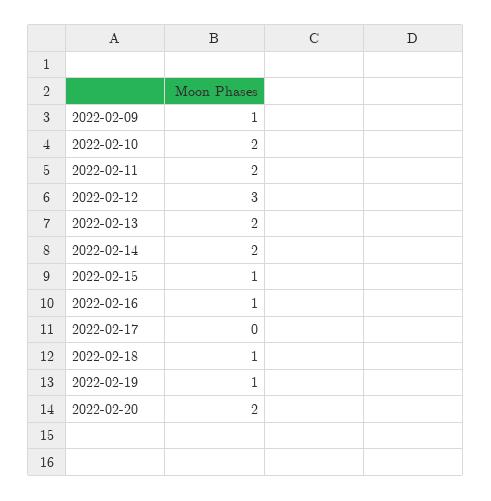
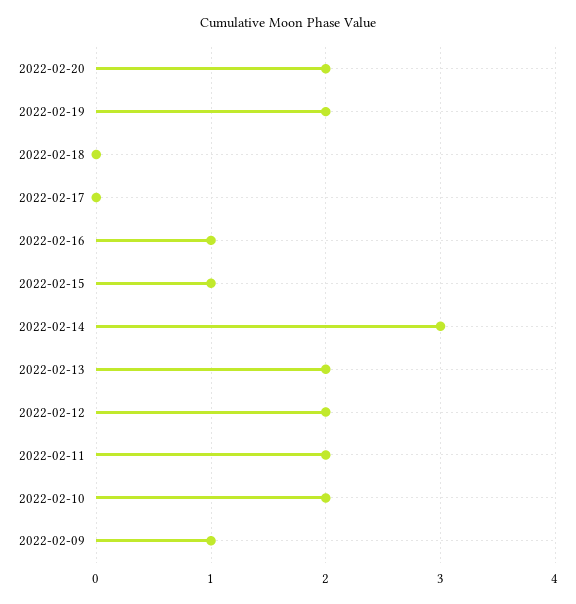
2022-02-12: 3 -> 2
2022-02-14: 2 -> 3
2022-02-18: 1 -> 0
2022-02-19: 1 -> 2

